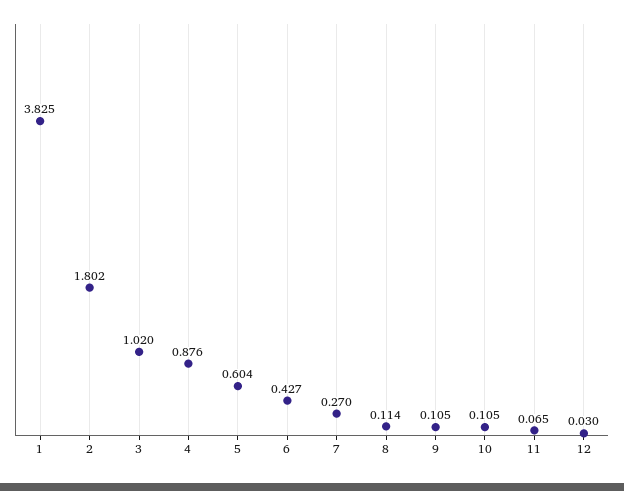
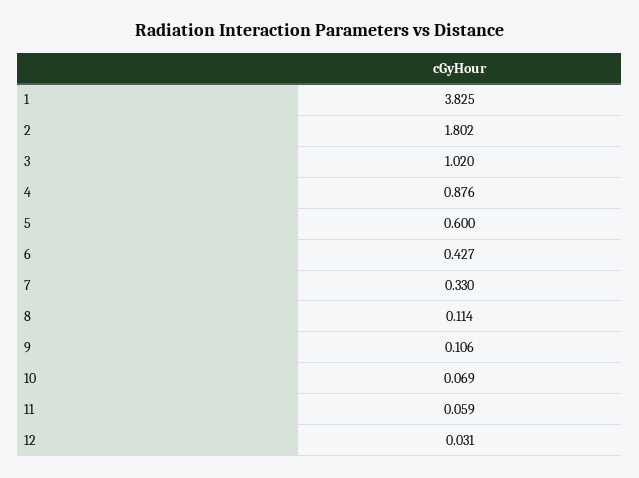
5: 0.604 -> 0.6
7: 0.27 -> 0.33
9: 0.105 -> 0.106
10: 0.105 -> 0.069
11: 0.065 -> 0.059
12: 0.03 -> 0.031

